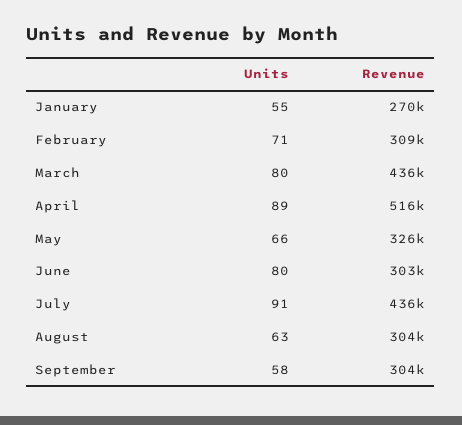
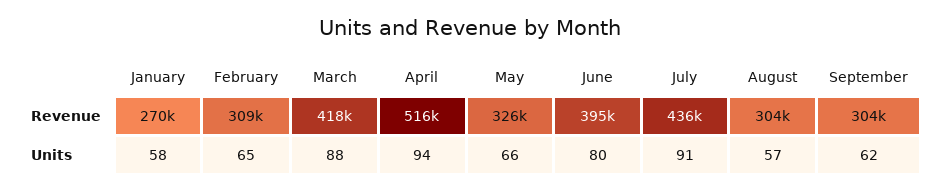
Units, January: 55 -> 58
Units, February: 71 -> 65
Units, March: 80 -> 88
Revenue, March: 436000 -> 418000
Units, April: 89 -> 94
Revenue, June: 303000 -> 395000
Units, August: 63 -> 57
Units, September: 58 -> 62

